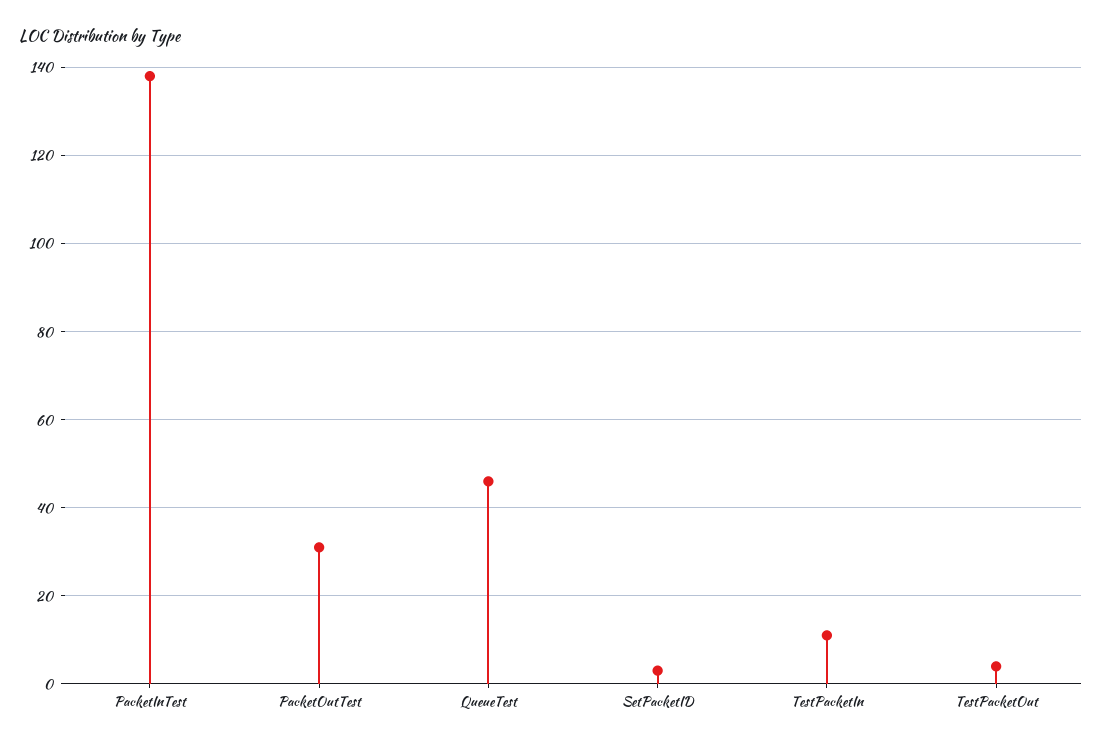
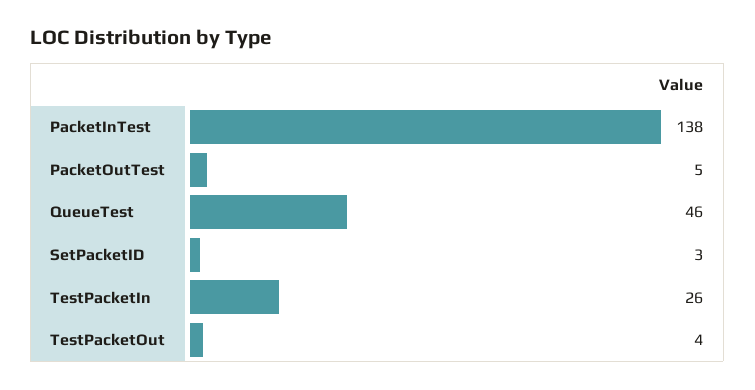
PacketOutTest: 30 -> 5
TestPacketIn: 10 -> 26

